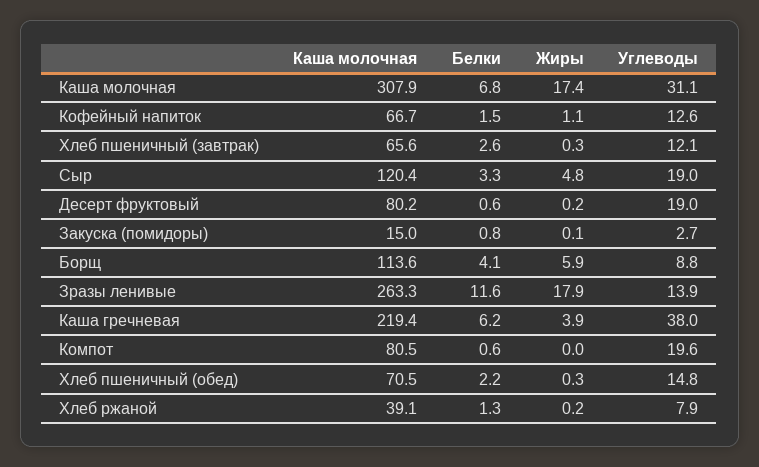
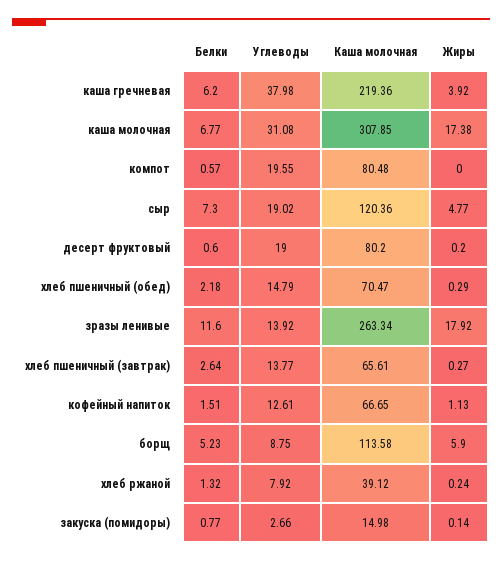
Углеводы, Хлеб пшеничный (завтрак): 12.1 -> 13.77
Белки, Сыр: 3.3 -> 7.3
Белки, Борщ: 4.1 -> 5.23

